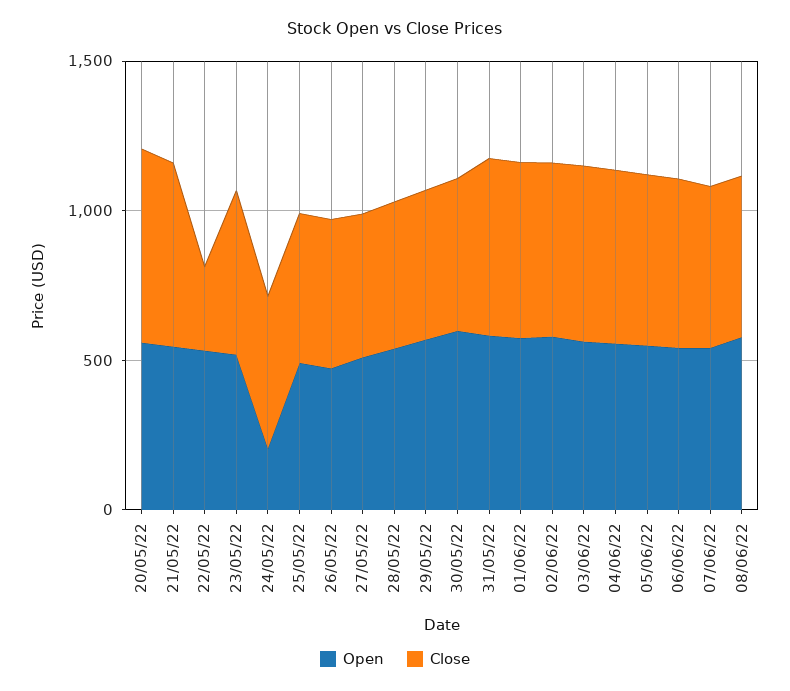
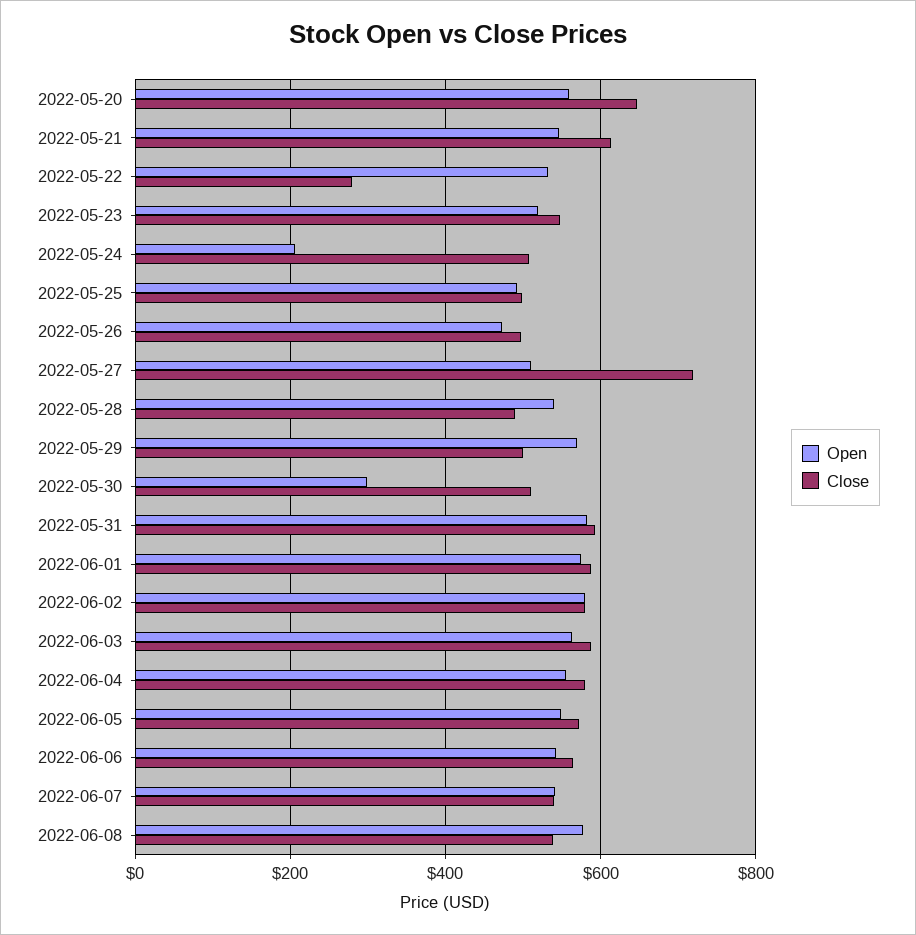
Close, 27/05/22: 500 -> 720
Open, 30/05/22: 600 -> 300

